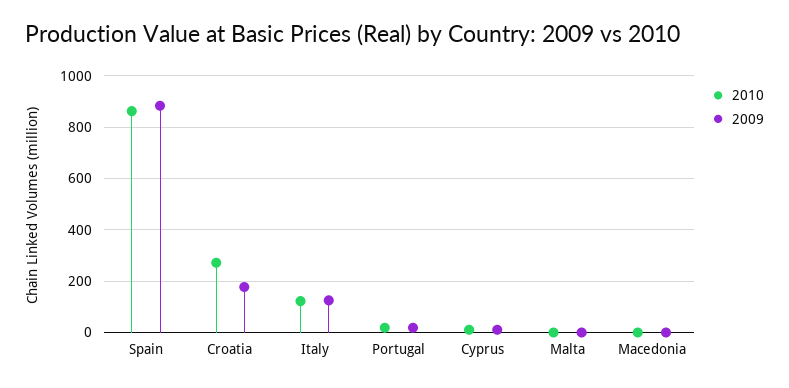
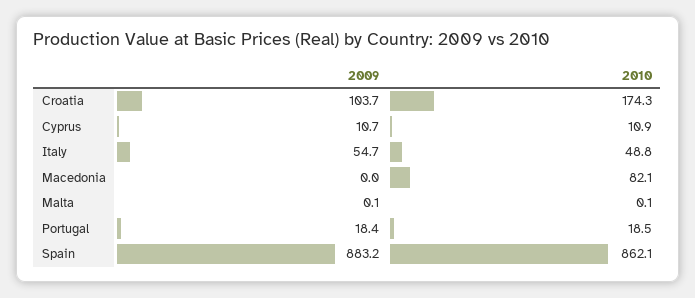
2010, Croatia: 275 -> 174.3
2009, Croatia: 175 -> 103.7
2010, Italy: 125 -> 48.8
2009, Italy: 125 -> 54.7
2010, Macedonia: 0 -> 82.1

